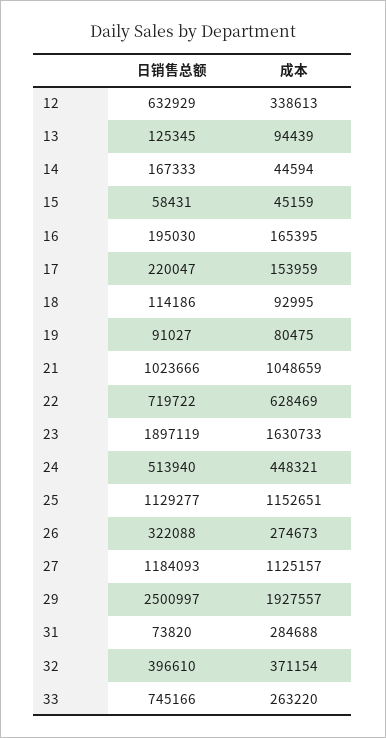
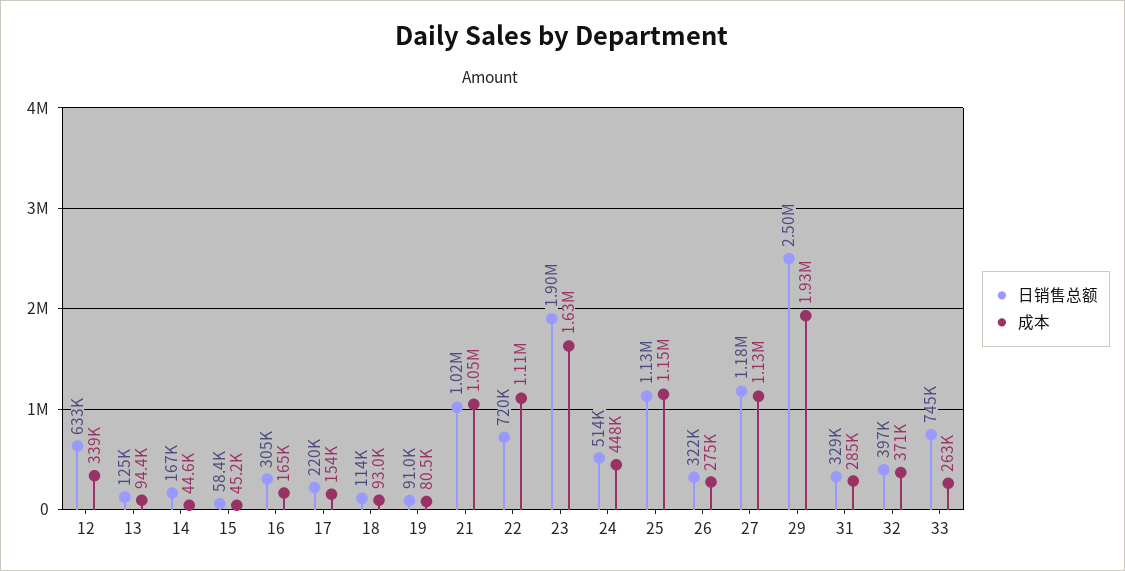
日销售总额, 16: 195030 -> 305000
成本, 22: 628469 -> 1110000
日销售总额, 31: 73820 -> 329000

